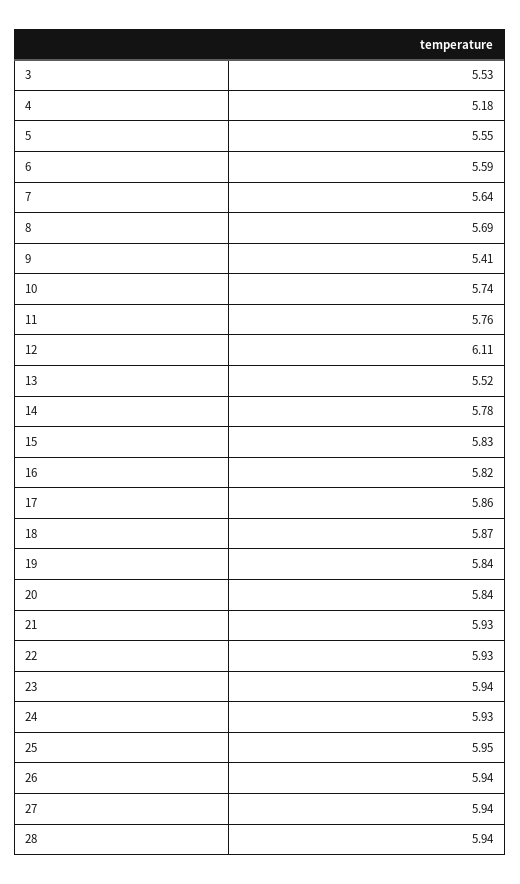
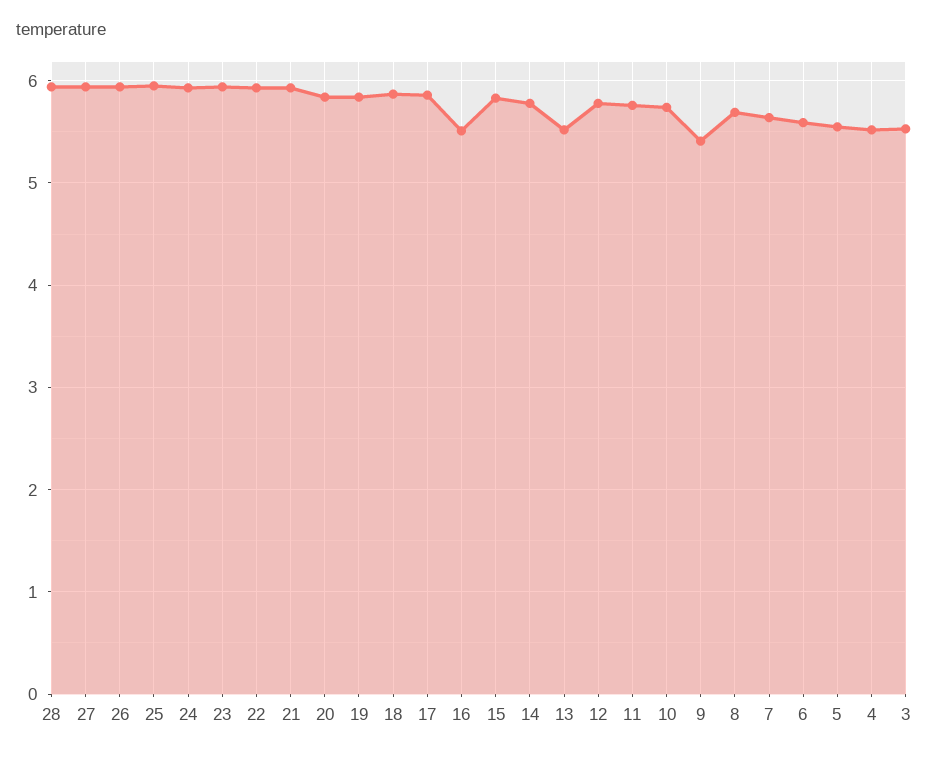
4: 5.18 -> 5.5
12: 6.11 -> 5.8
16: 5.82 -> 5.5

